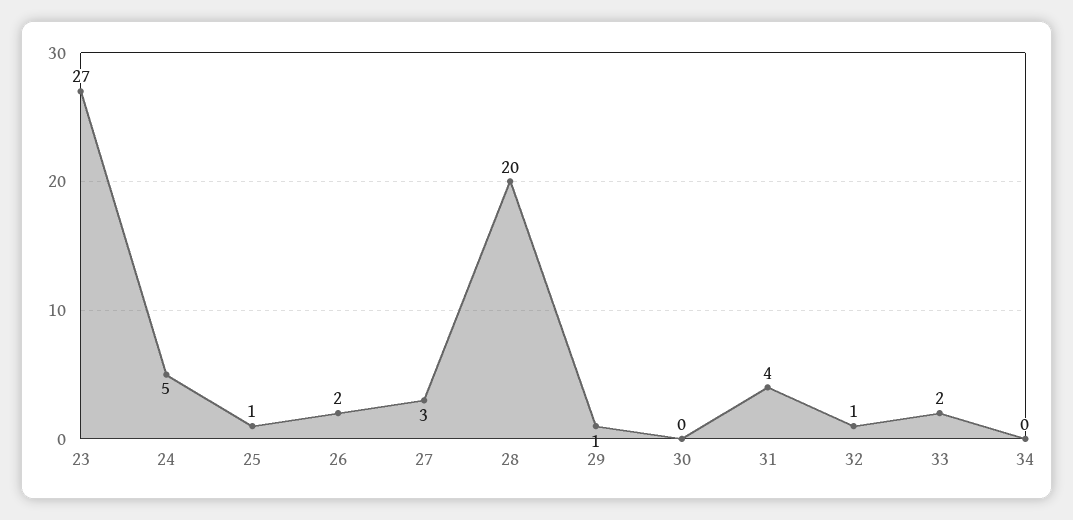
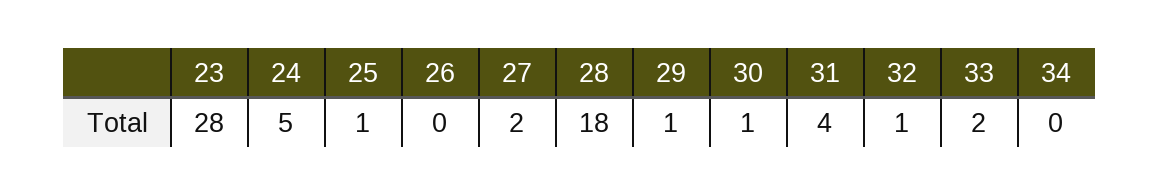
23: 27 -> 28
26: 2 -> 0
27: 3 -> 2
28: 20 -> 18
30: 0 -> 1

